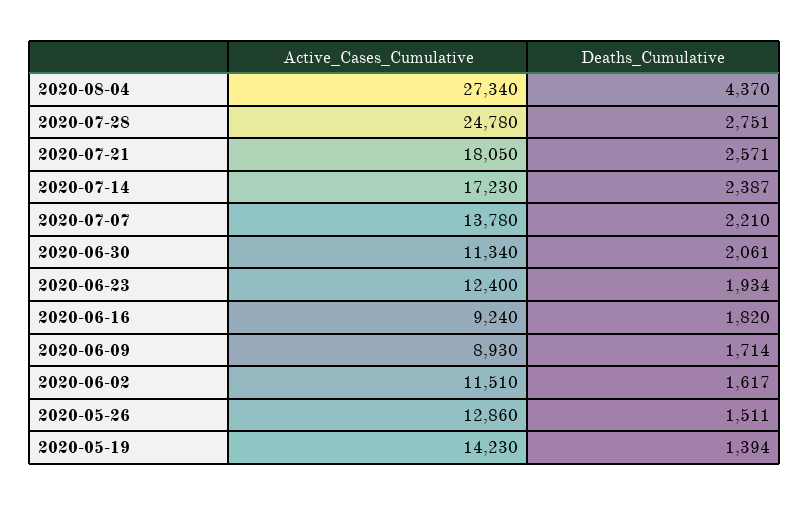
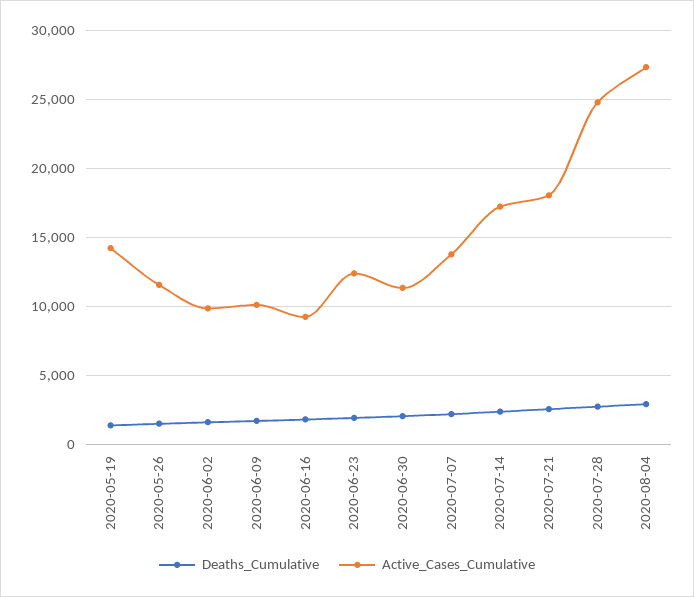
Deaths_Cumulative, 2020-08-04: 4370 -> 3000
Active_Cases_Cumulative, 2020-06-09: 8930 -> 10000
Active_Cases_Cumulative, 2020-06-02: 11510 -> 10000
Active_Cases_Cumulative, 2020-05-26: 12860 -> 11500

